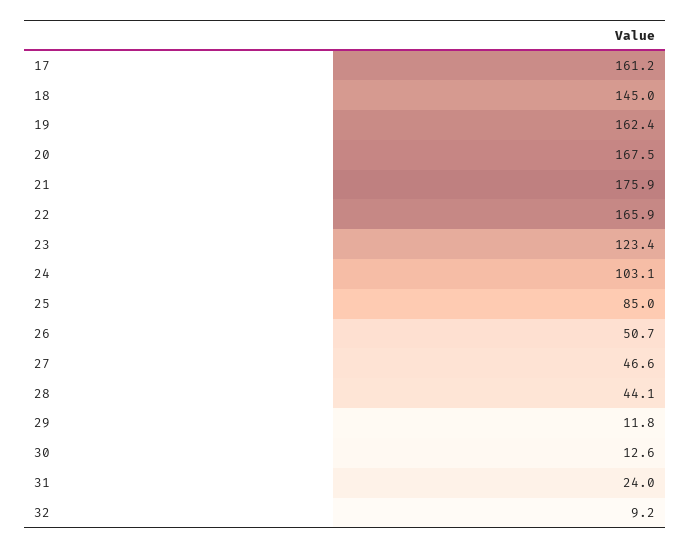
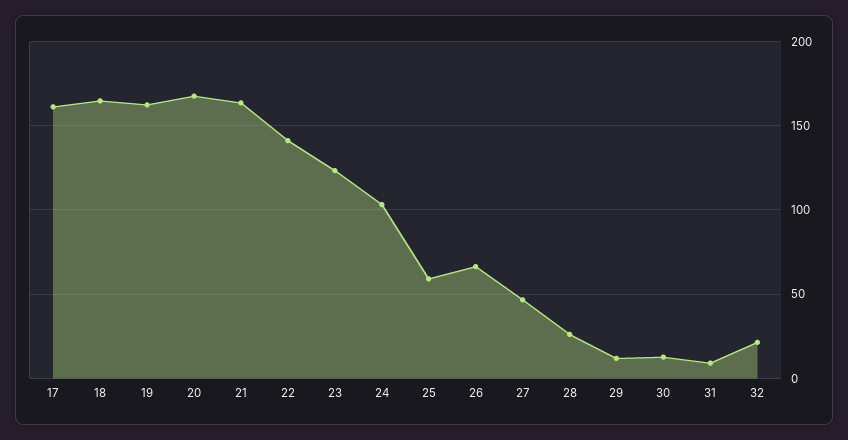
18: 145 -> 165
21: 175.9 -> 165
22: 165.9 -> 140
25: 85 -> 60
26: 50.7 -> 65
28: 44.1 -> 25
31: 24 -> 10
32: 9.2 -> 20

